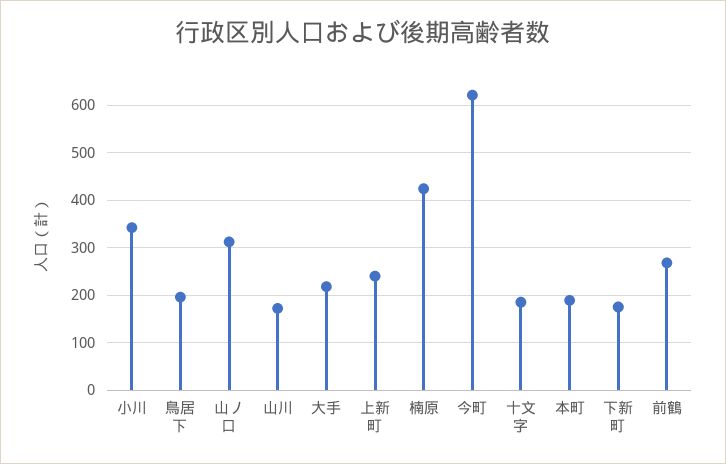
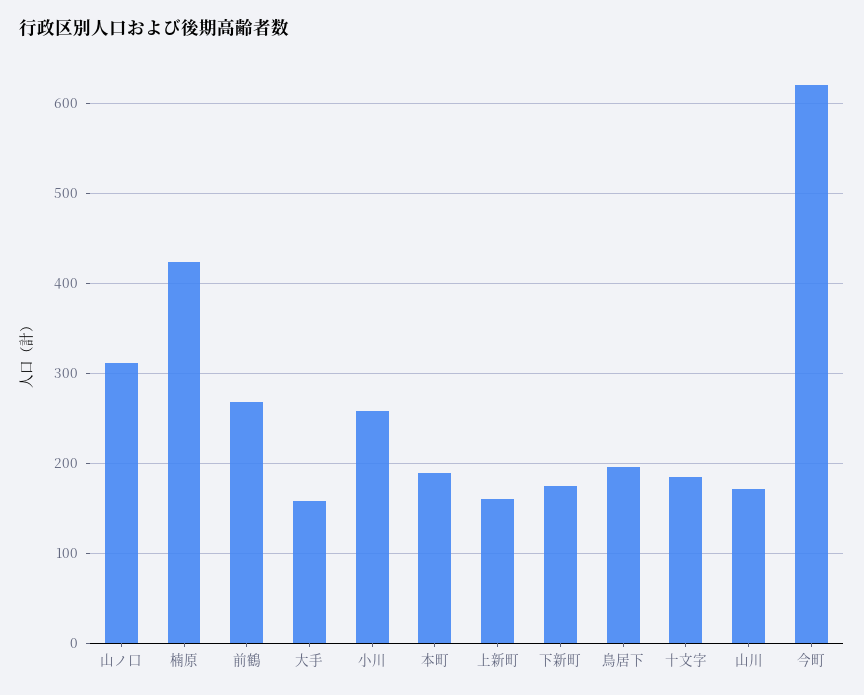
小川: 340 -> 260
大手: 220 -> 160
上新町: 240 -> 160

